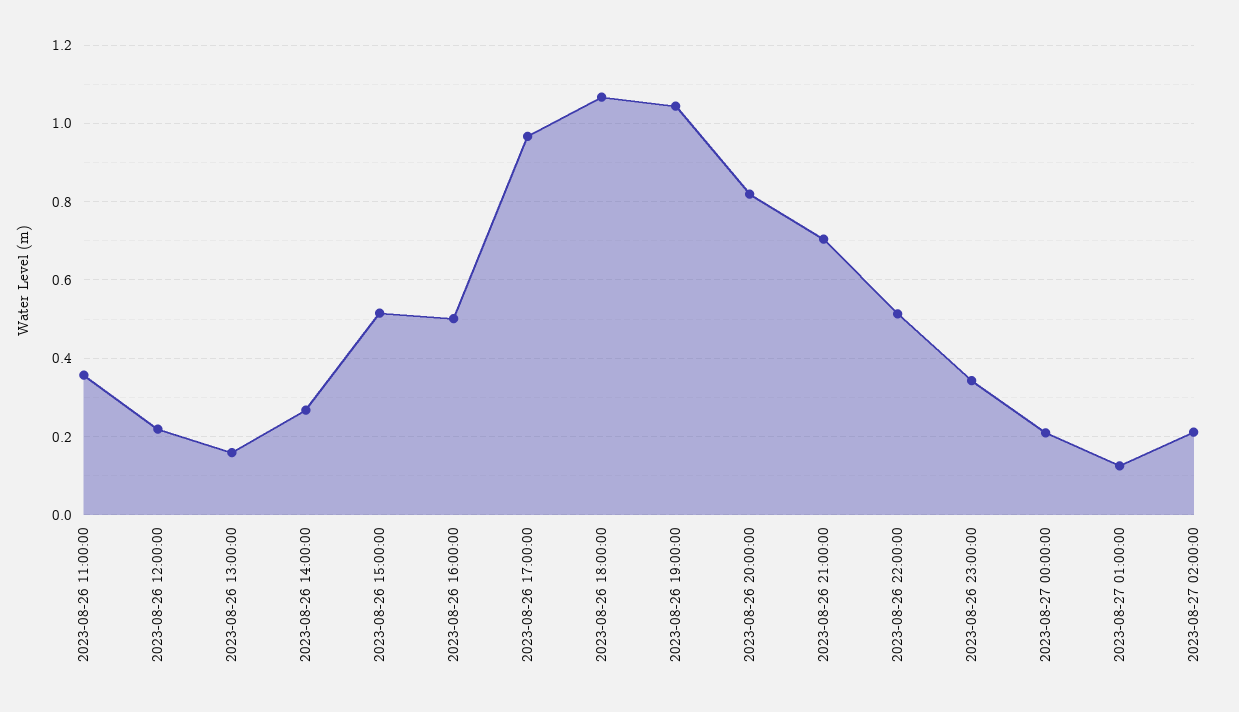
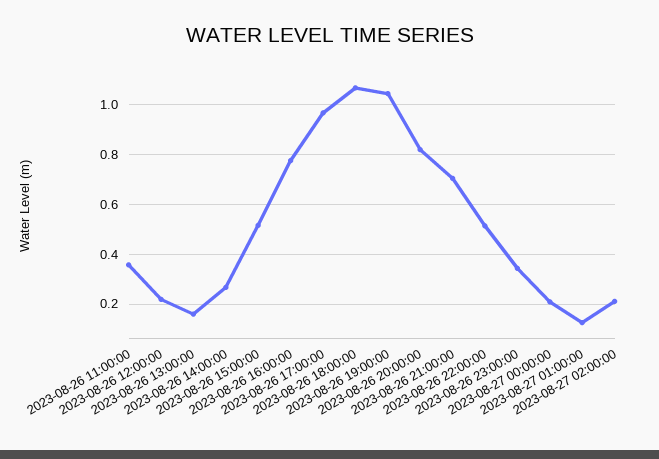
2023-08-26 16:00:00: 0.5 -> 0.775

